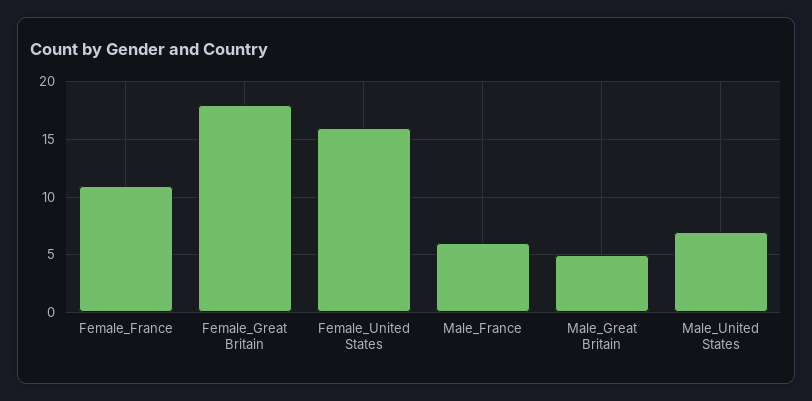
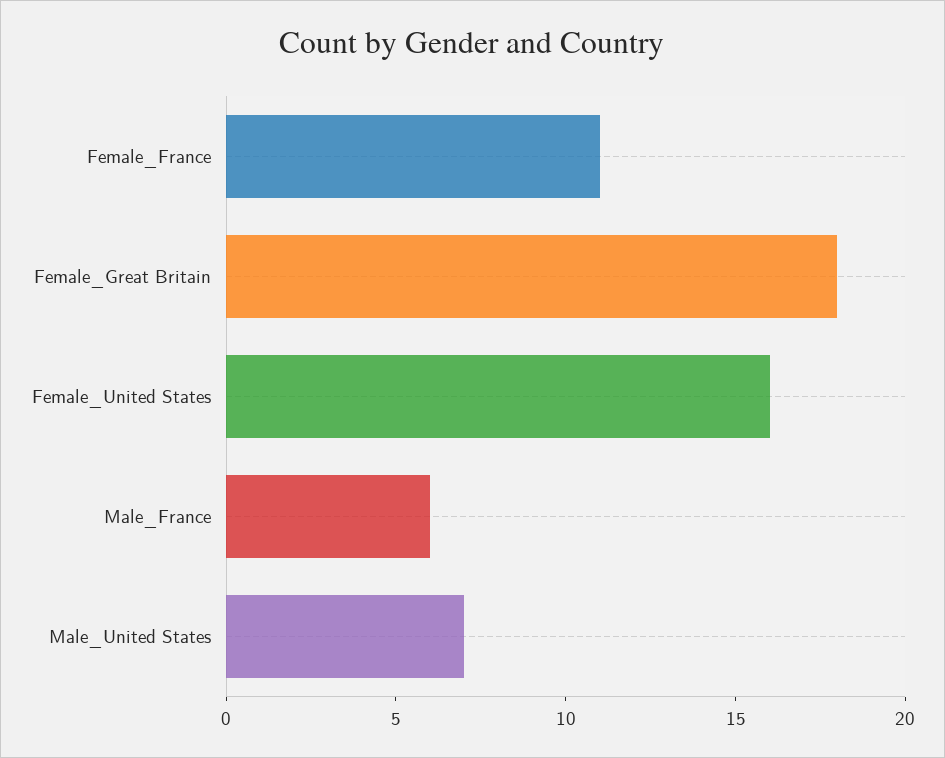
Male_Great Britain: 5 -> none

